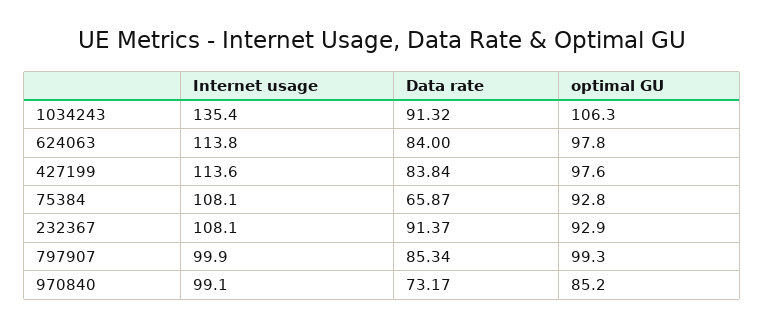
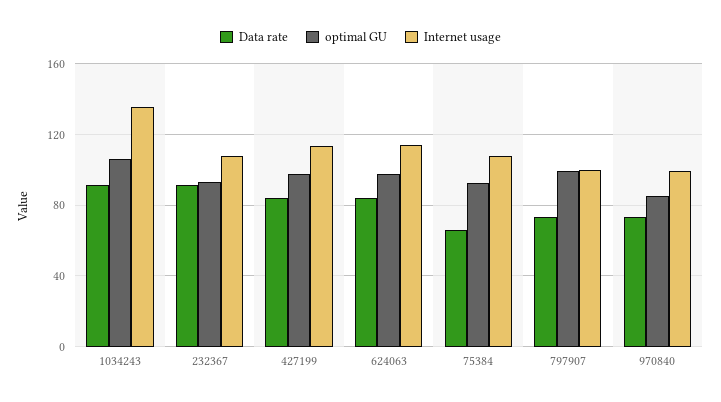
Data rate, 797907: 85.34 -> 75

